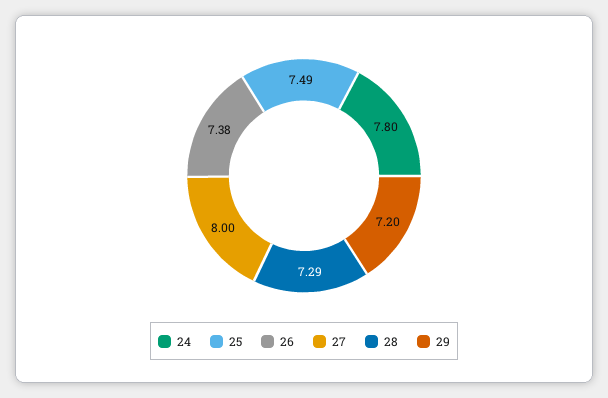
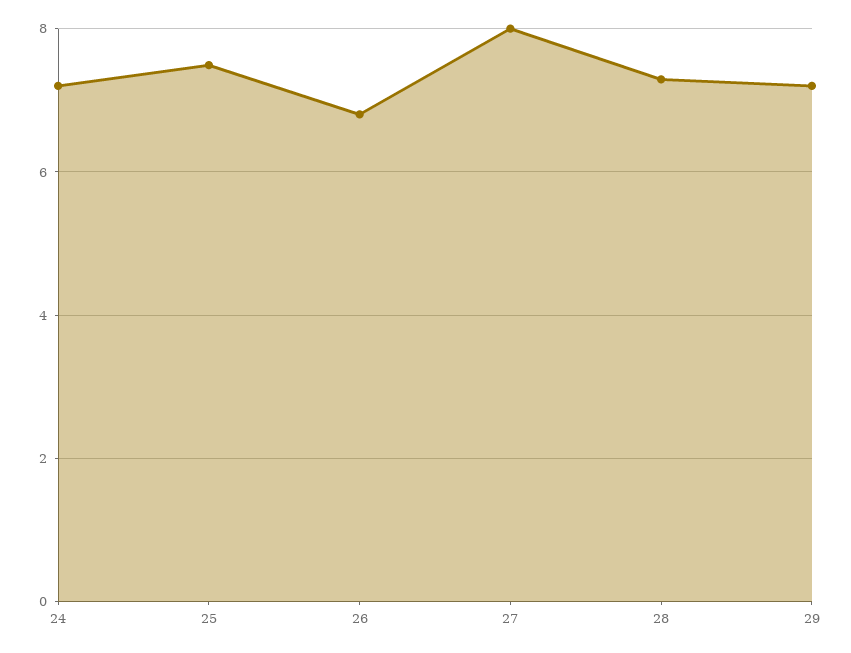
24: 7.8 -> 7.2
26: 7.38 -> 6.8

